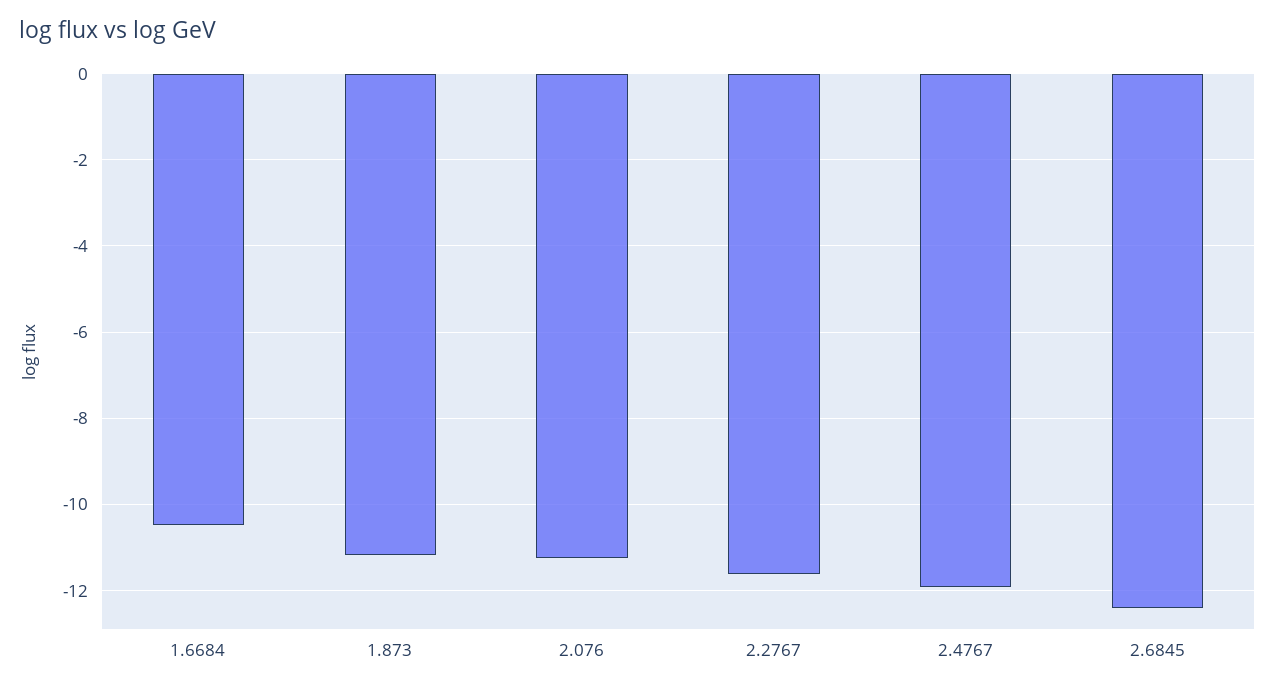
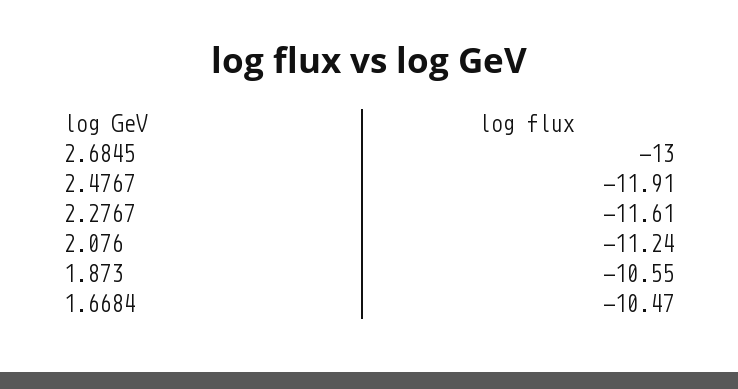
1.873: -11.2 -> -10.55
2.6845: -12.4 -> -13

